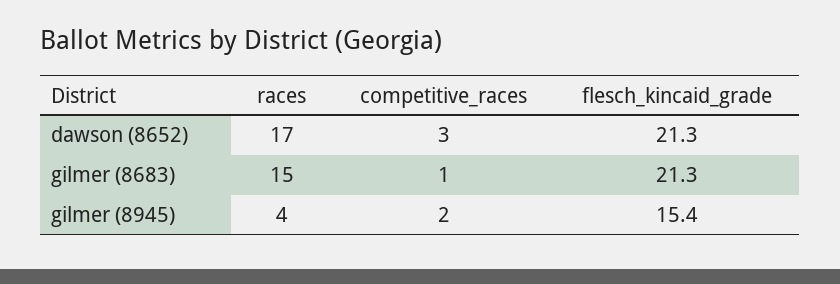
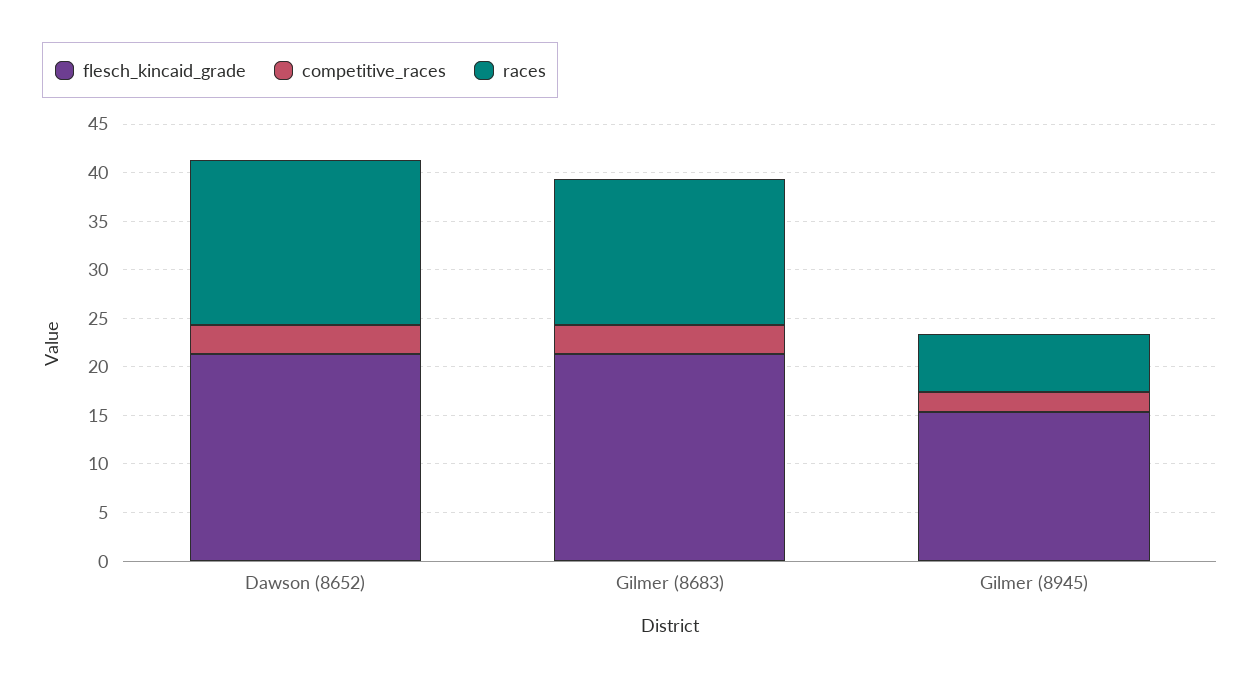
competitive_races, gilmer (8683): 1 -> 3
races, gilmer (8945): 4 -> 6

